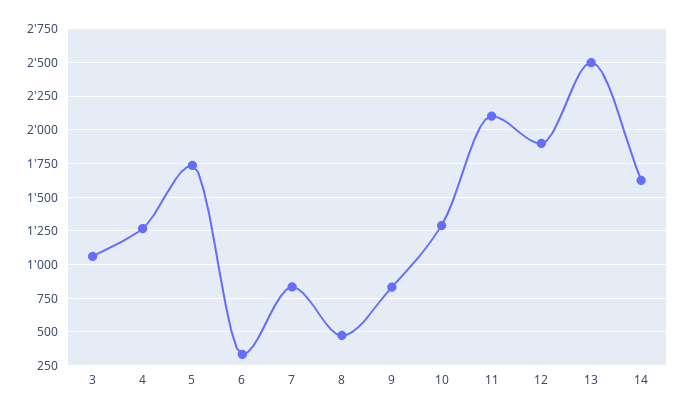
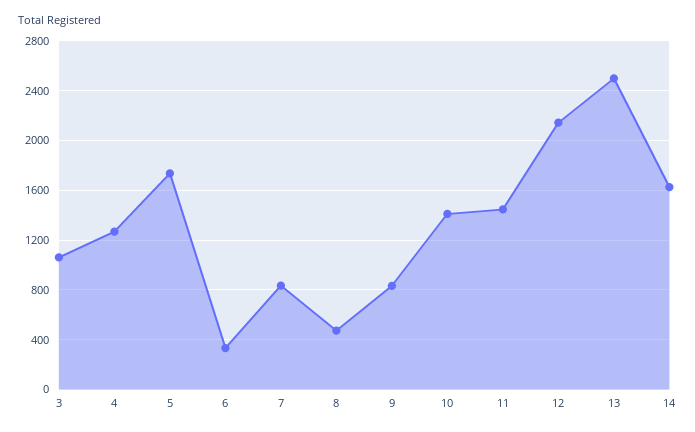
10: 1300 -> 1400
11: 2100 -> 1450
12: 1900 -> 2150

